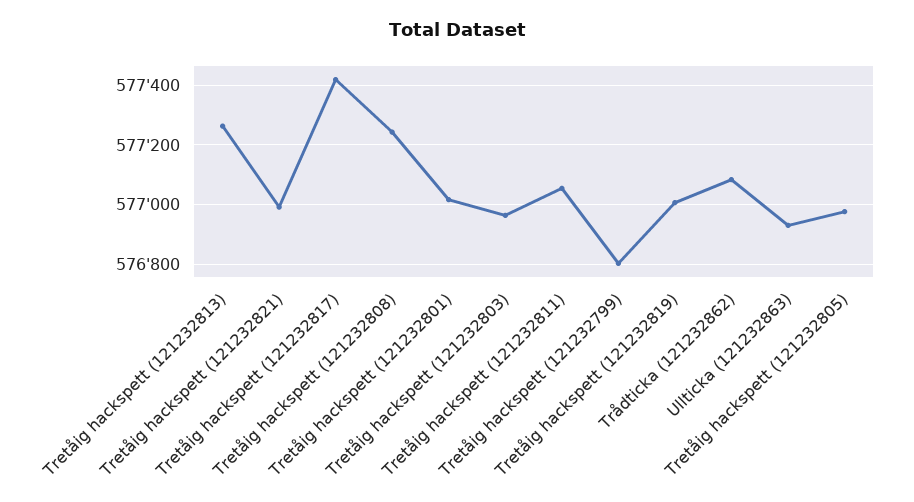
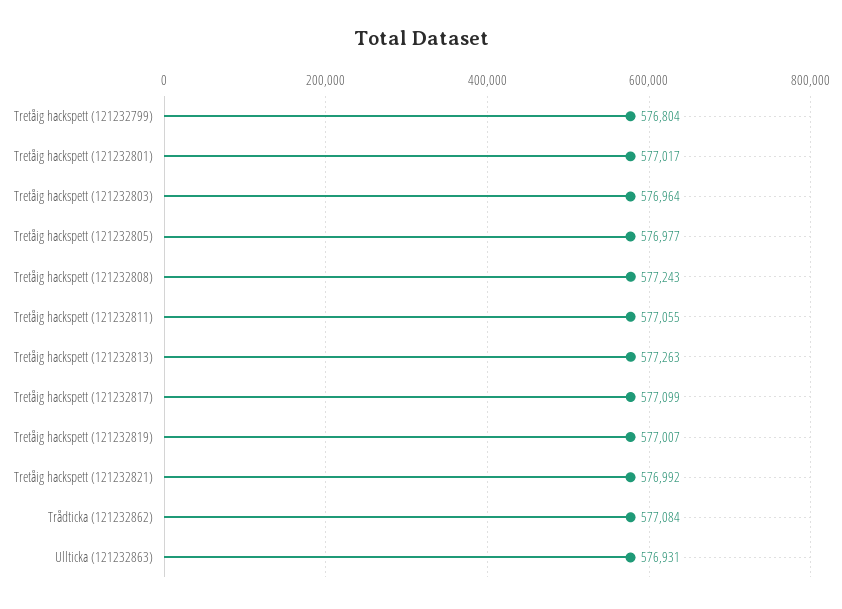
Tretåig hackspett (121232817): 577425 -> 577099

